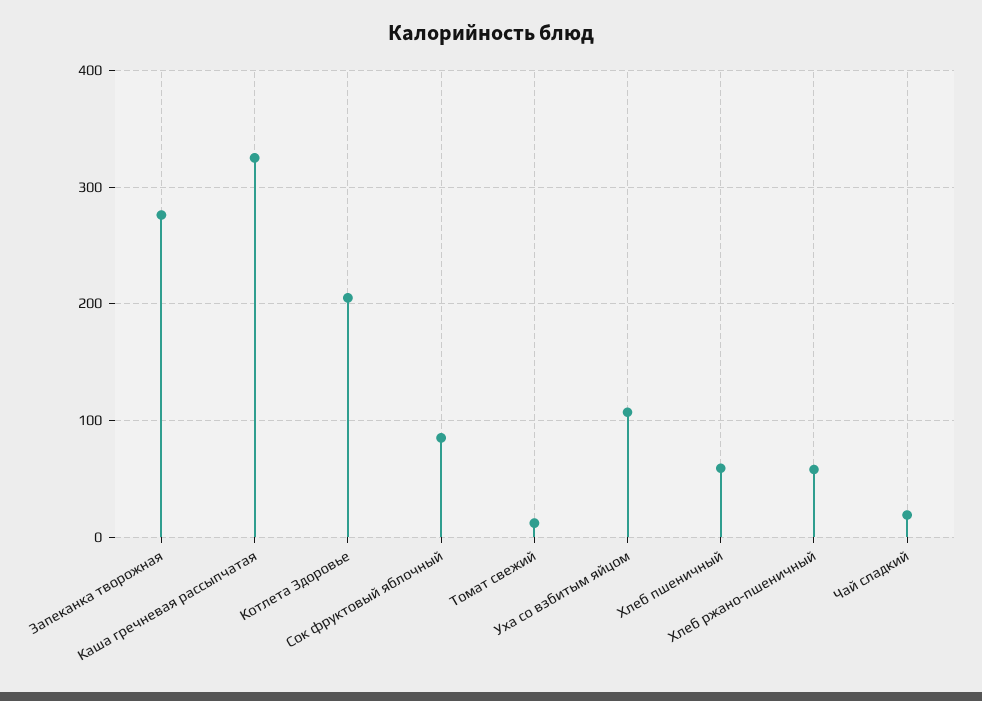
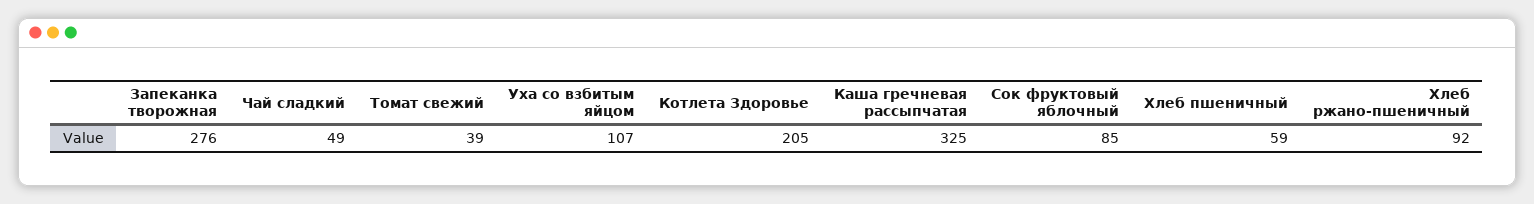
Томат свежий: 10 -> 39
Хлеб ржано-пшеничный: 60 -> 92
Чай сладкий: 20 -> 49

